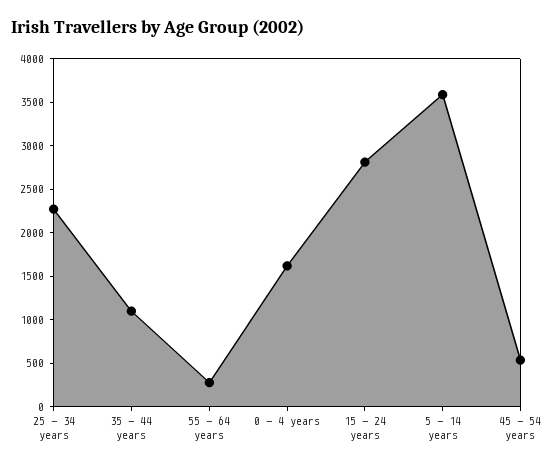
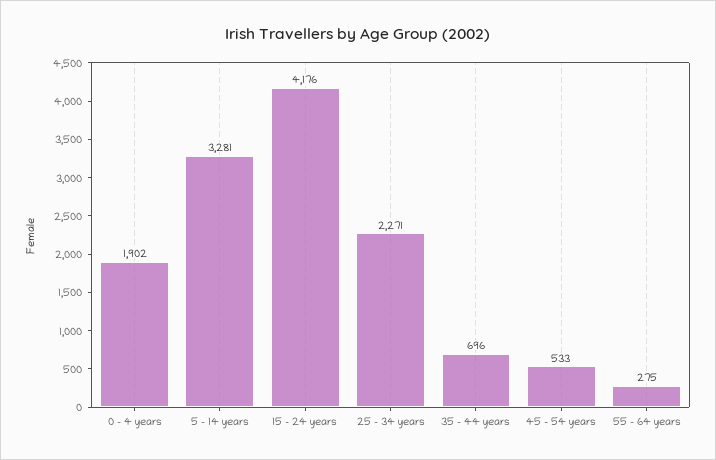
35 - 44 years: 1100 -> 696
0 - 4 years: 1600 -> 1902
15 - 24 years: 2800 -> 4176
5 - 14 years: 3600 -> 3281

